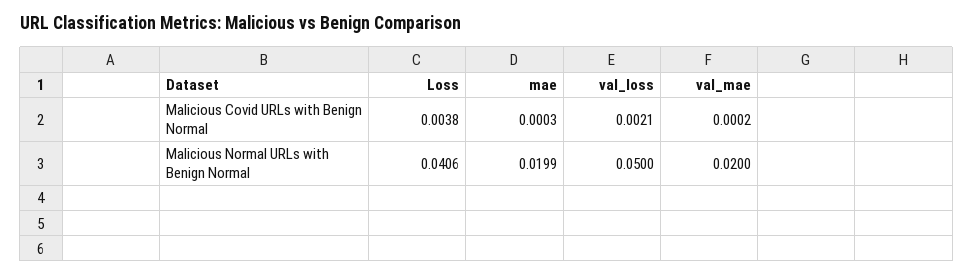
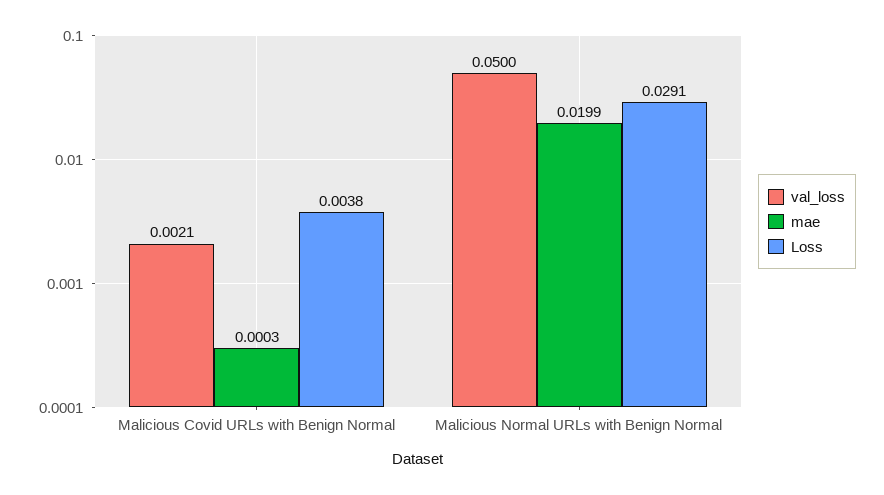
val_mae, Malicious Covid URLs with Benign Normal: 0.0002 -> none
Loss, Malicious Normal URLs with Benign Normal: 0.0406 -> 0.0291
val_mae, Malicious Normal URLs with Benign Normal: 0.02 -> none

